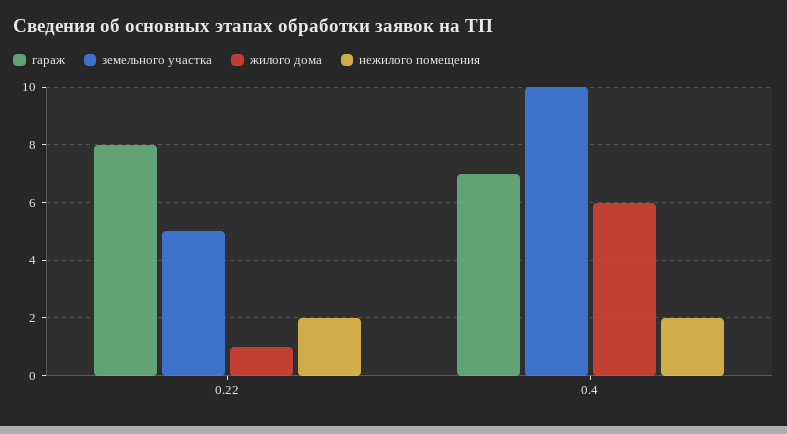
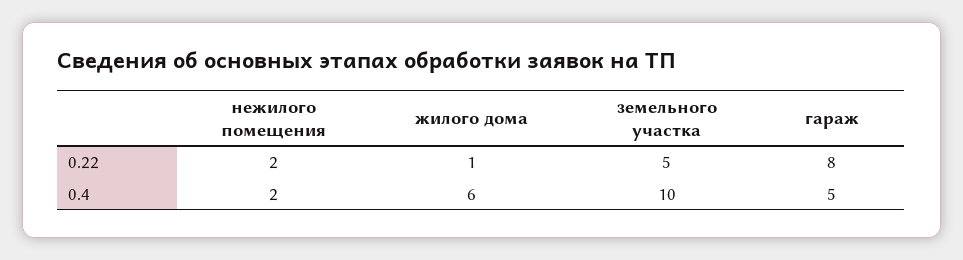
гараж, 0.4: 7 -> 5

